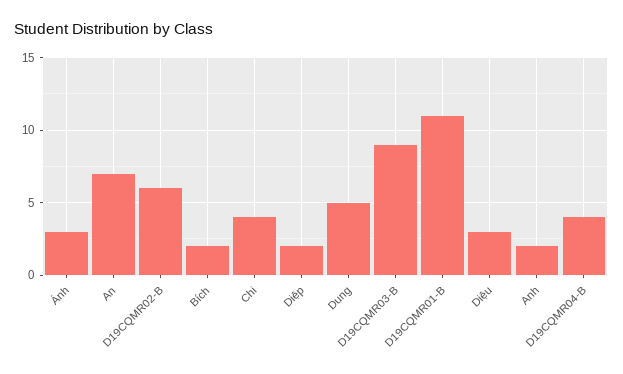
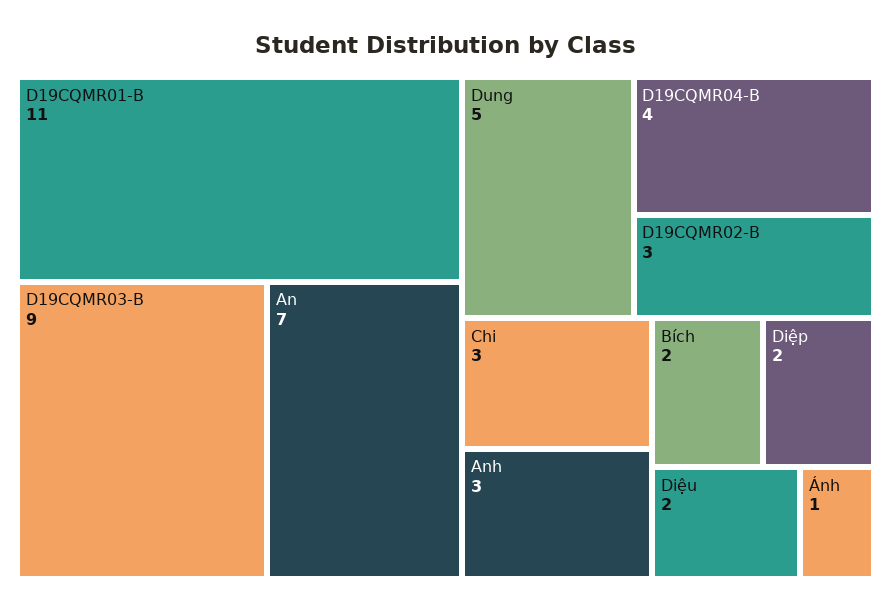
Ánh: 3 -> 1
D19CQMR02-B: 6 -> 3
Chi: 4 -> 3
Diệu: 3 -> 2
Anh: 2 -> 3

